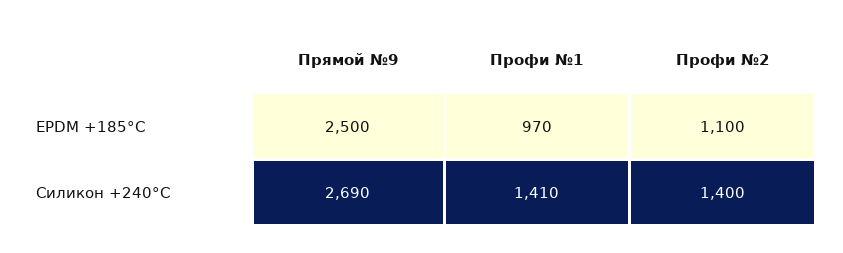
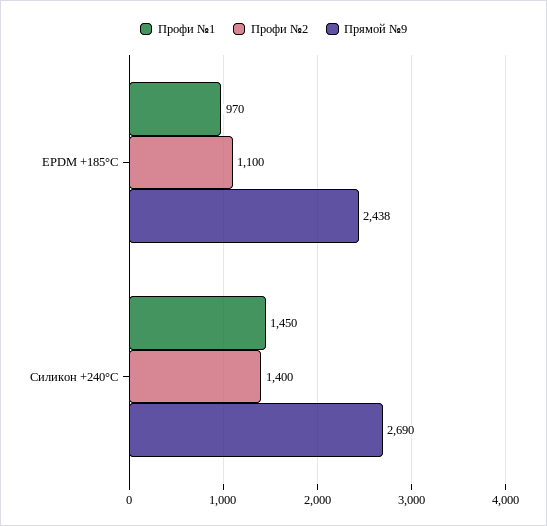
Прямой №9, EPDM +185°С: 2500 -> 2438
Профи №1, Силикон +240°С: 1410 -> 1450

